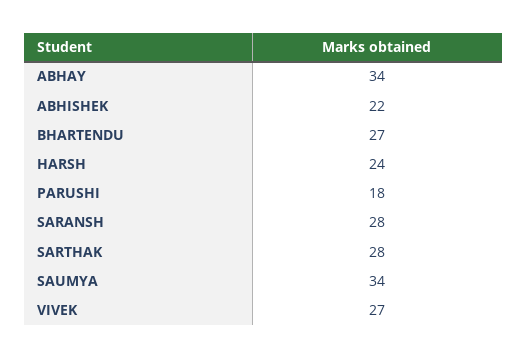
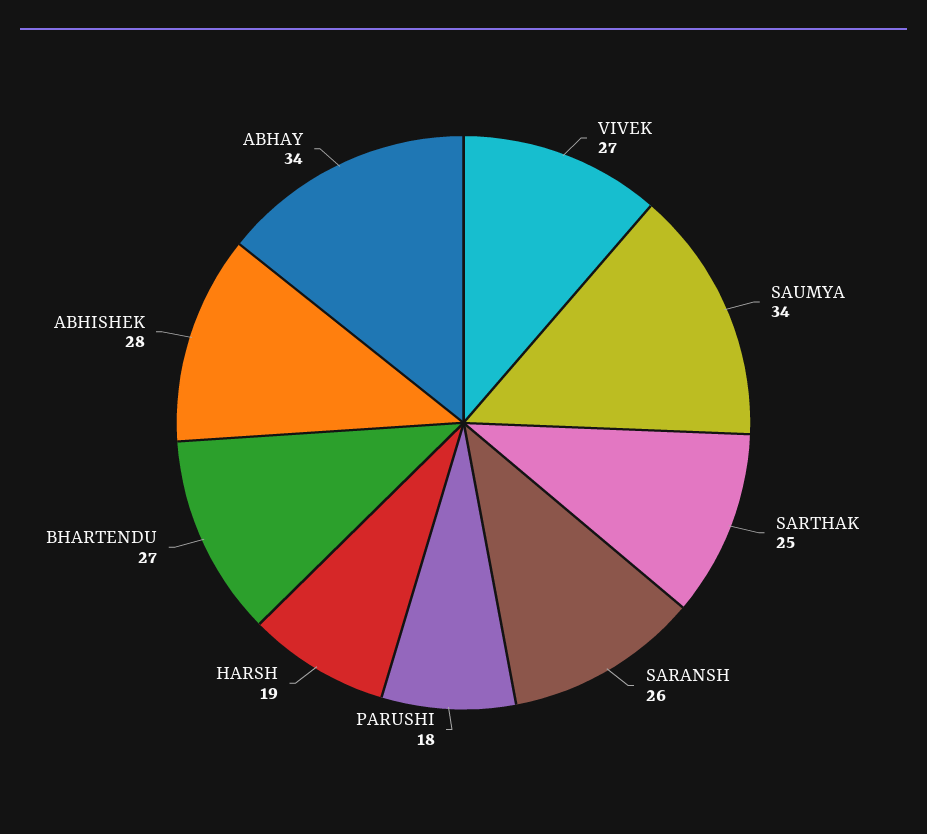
ABHISHEK: 22 -> 28
HARSH: 24 -> 19
SARANSH: 28 -> 26
SARTHAK: 28 -> 25

